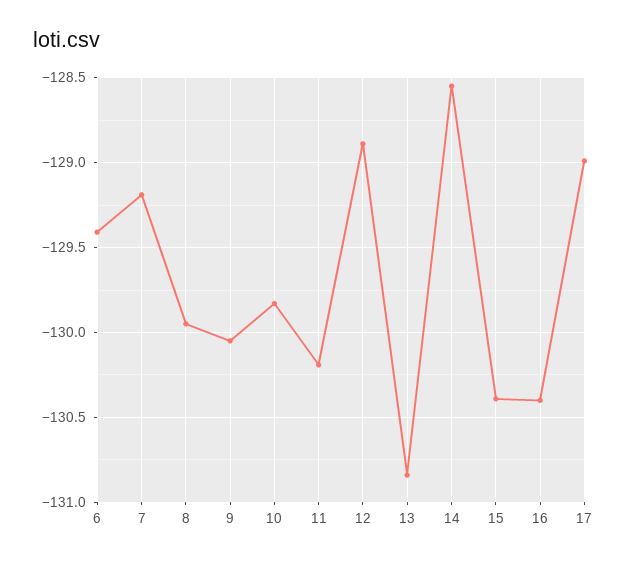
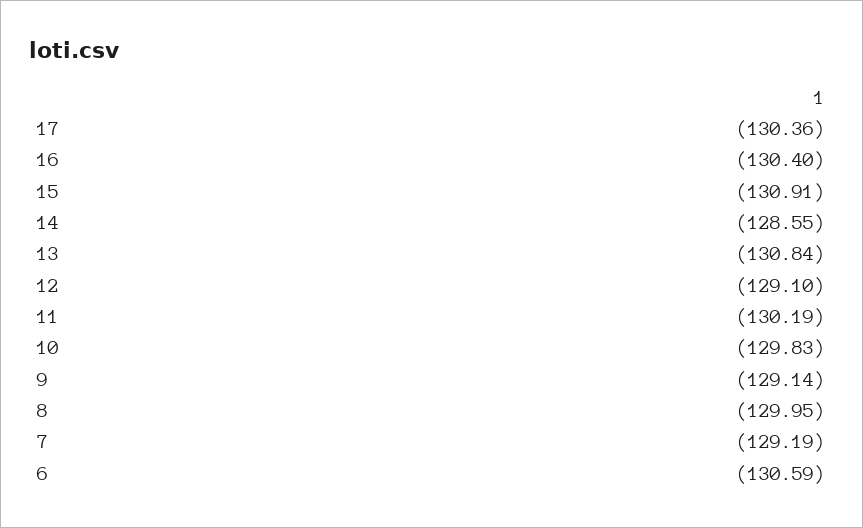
6: -129.4 -> -130.59
9: -130.05 -> -129.14
12: -128.9 -> -129.1
15: -130.4 -> -130.91
17: -129 -> -130.36

